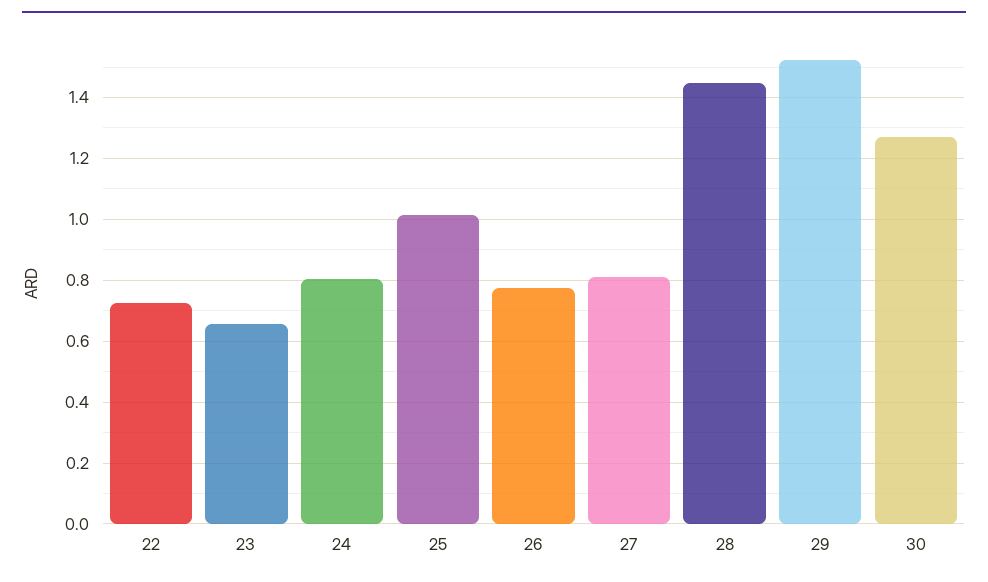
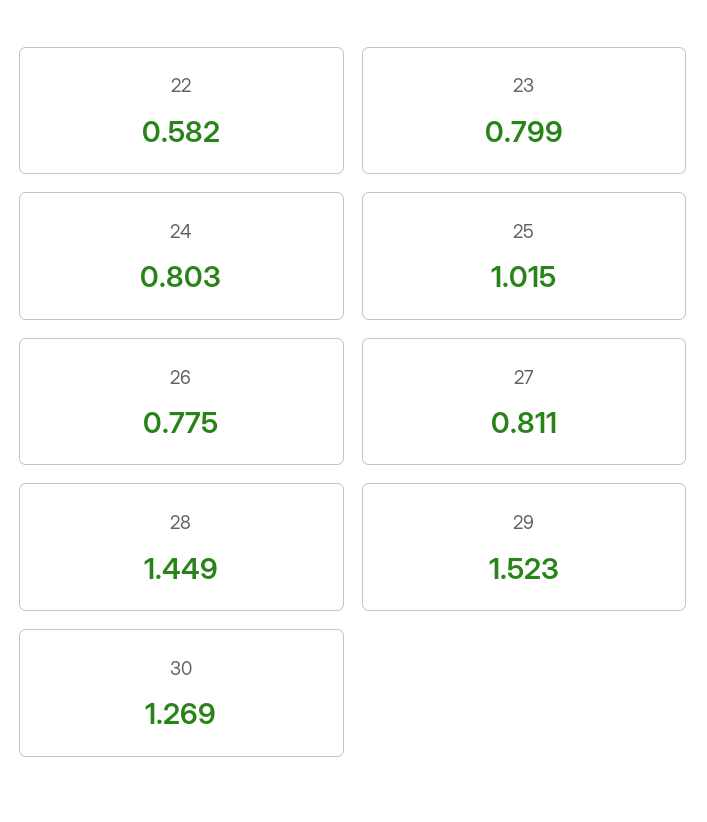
22: 0.72 -> 0.582
23: 0.66 -> 0.799

